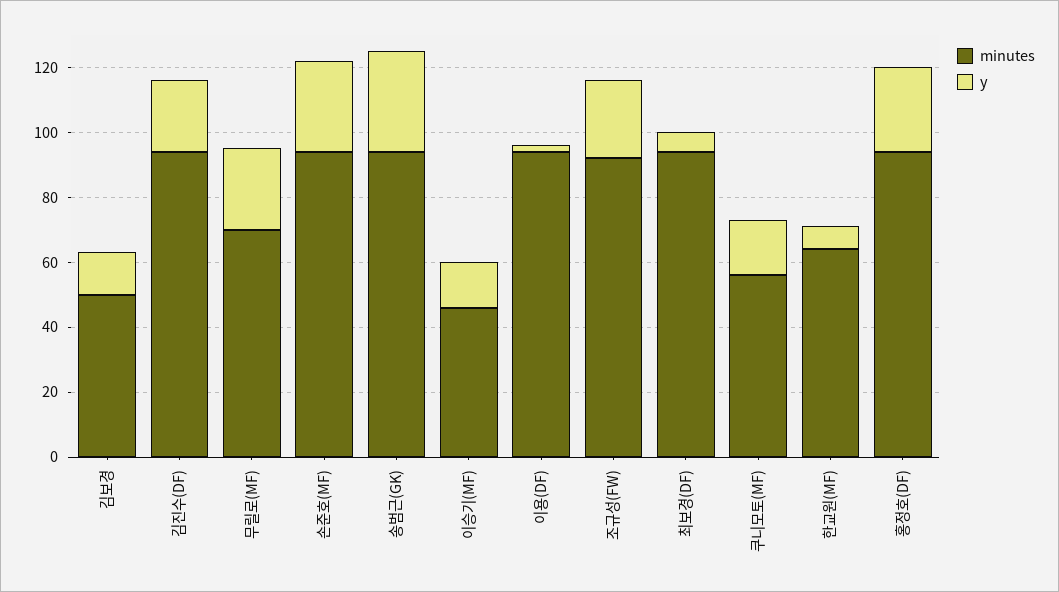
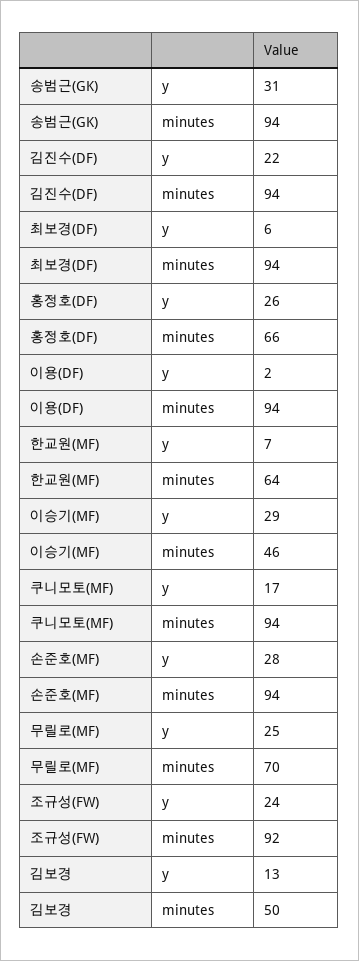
y, 이승기(MF): 15 -> 29
minutes, 쿠니모토(MF): 55 -> 94
minutes, 홍정호(DF): 95 -> 66

